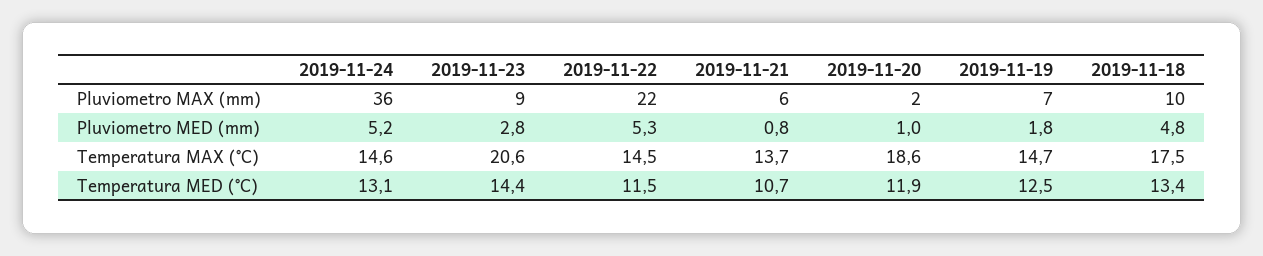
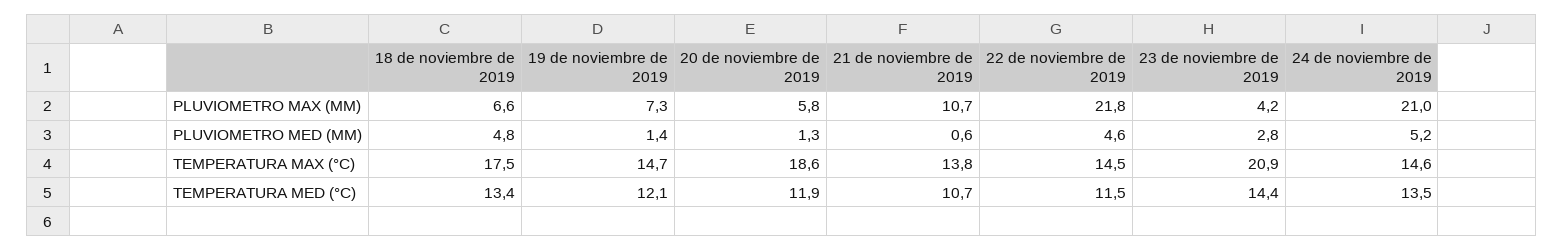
2019-11-24, Pluviometro MAX (mm): 36 -> 21
2019-11-23, Pluviometro MAX (mm): 9 -> 4.2
2019-11-21, Pluviometro MAX (mm): 6 -> 10.7
2019-11-20, Pluviometro MAX (mm): 2 -> 5.8
2019-11-18, Pluviometro MAX (mm): 10 -> 6.6
2019-11-22, Pluviometro MED (mm): 5.3 -> 4.6
2019-11-21, Pluviometro MED (mm): 0.8 -> 0.6
2019-11-20, Pluviometro MED (mm): 1 -> 1.3
2019-11-19, Pluviometro MED (mm): 1.8 -> 1.4
2019-11-23, Temperatura MAX (°C): 20.6 -> 20.9
2019-11-21, Temperatura MAX (°C): 13.7 -> 13.8
2019-11-24, Temperatura MED (°C): 13.1 -> 13.5
2019-11-19, Temperatura MED (°C): 12.5 -> 12.1

